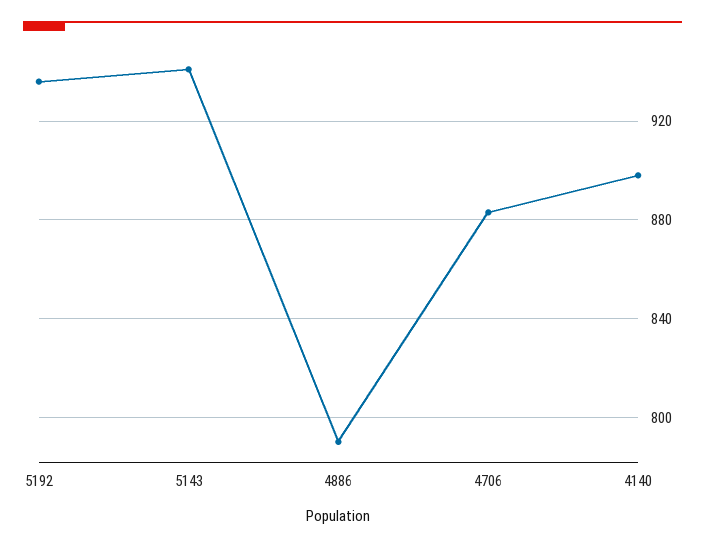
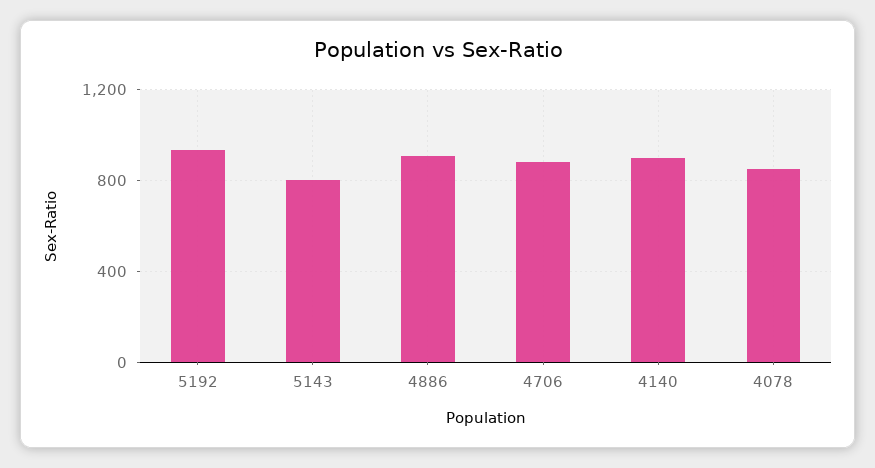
5143: 940 -> 800
4886: 790 -> 900
4078: none -> 850

